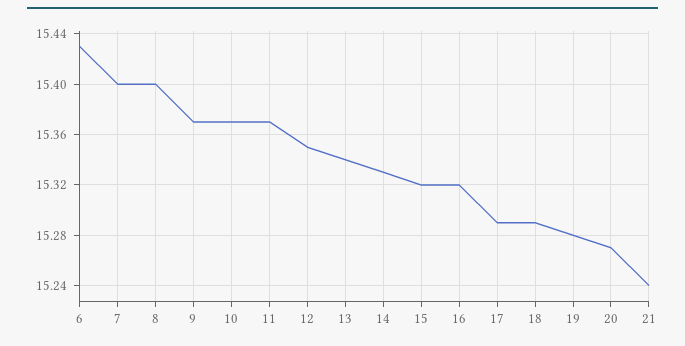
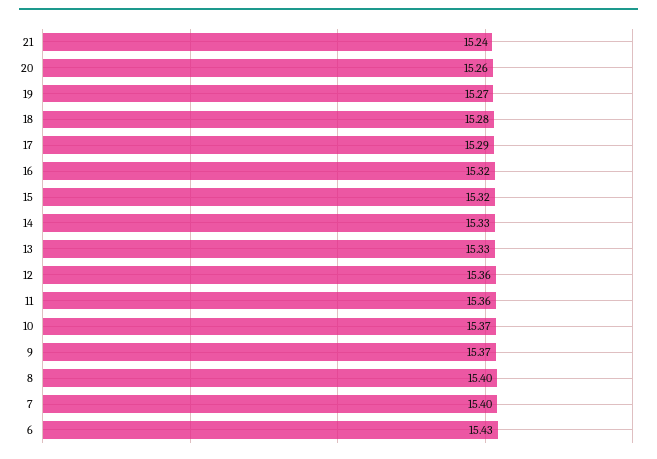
11: 15.37 -> 15.36
12: 15.35 -> 15.36
13: 15.34 -> 15.33
18: 15.29 -> 15.28
19: 15.28 -> 15.27
20: 15.27 -> 15.26

